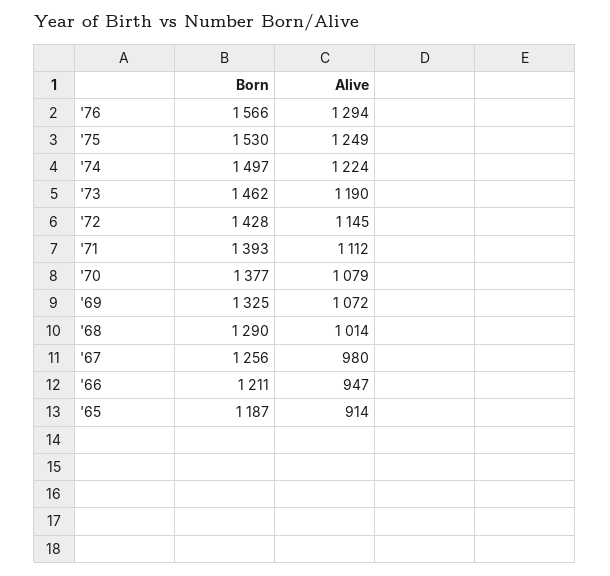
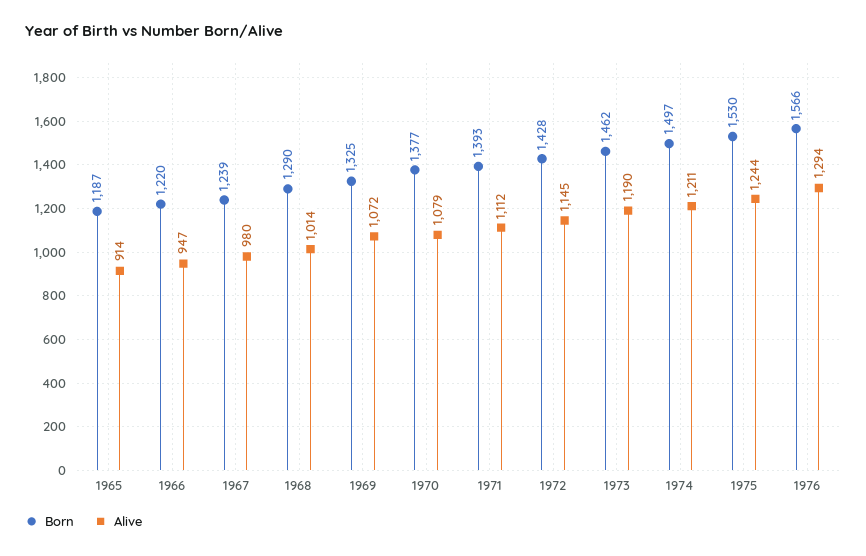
Alive, '75: 1249 -> 1244
Alive, '74: 1224 -> 1211
Born, '67: 1256 -> 1239
Born, '66: 1211 -> 1220

